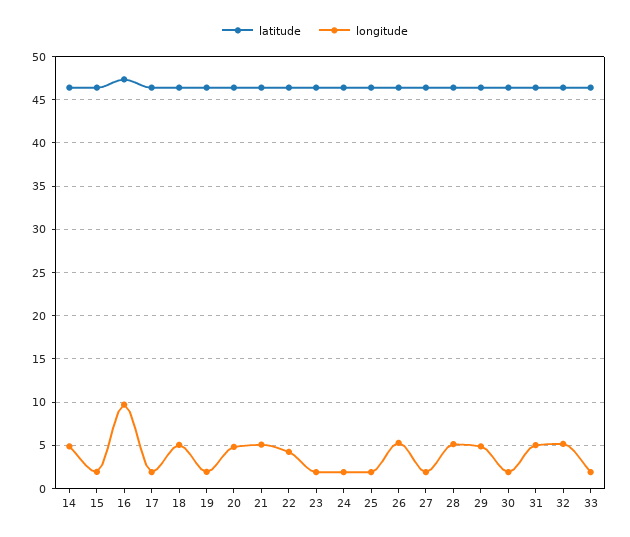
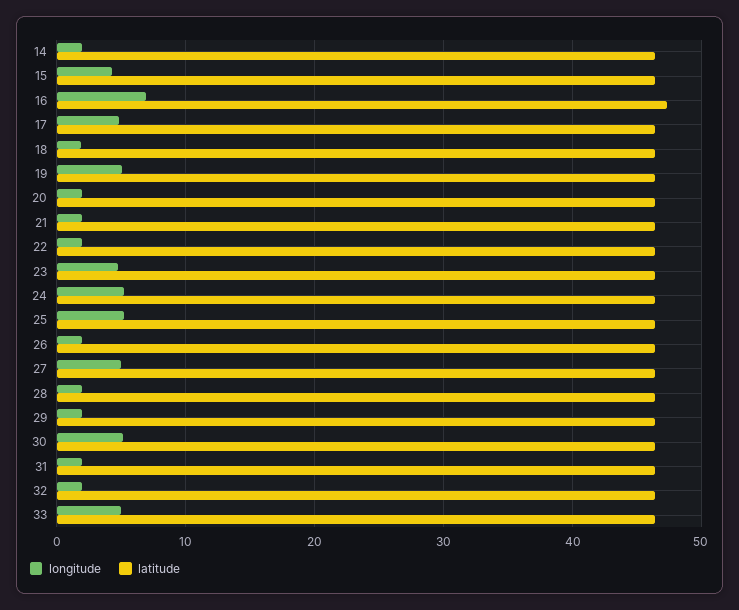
longitude, 14: 5 -> 2
longitude, 15: 2 -> 4
longitude, 16: 10 -> 7
longitude, 17: 2 -> 5
longitude, 18: 5 -> 2
longitude, 19: 2 -> 5
longitude, 20: 5 -> 2
longitude, 21: 5 -> 2
longitude, 22: 4 -> 2
longitude, 23: 2 -> 5
longitude, 24: 2 -> 5
longitude, 25: 2 -> 5
longitude, 26: 5 -> 2
longitude, 27: 2 -> 5
longitude, 28: 5 -> 2
longitude, 29: 5 -> 2
longitude, 30: 2 -> 5
longitude, 31: 5 -> 2
longitude, 32: 5 -> 2
longitude, 33: 2 -> 5

